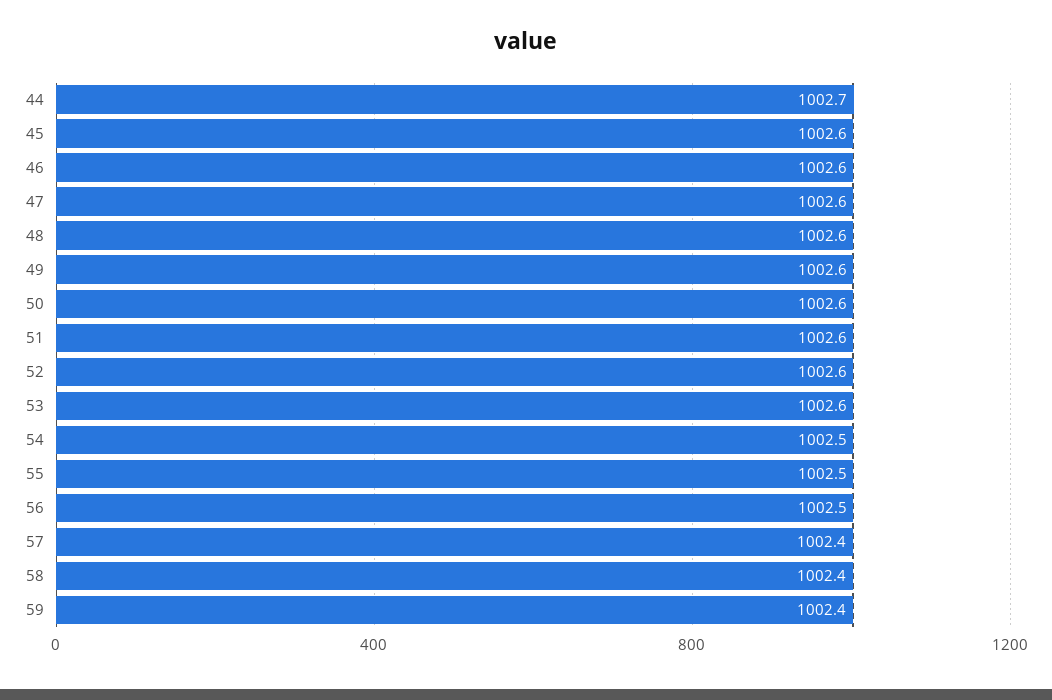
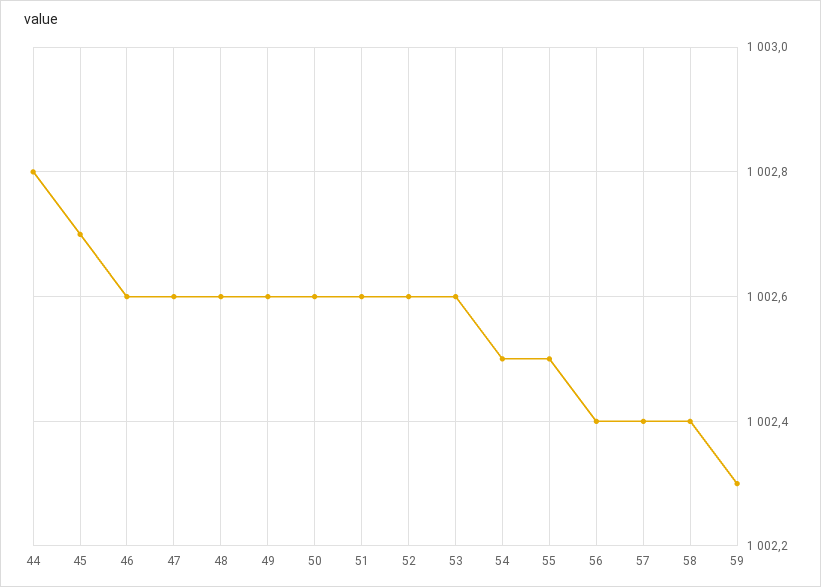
44: 1002.7 -> 1002.8
45: 1002.6 -> 1002.7
56: 1002.5 -> 1002.4
59: 1002.4 -> 1002.3

